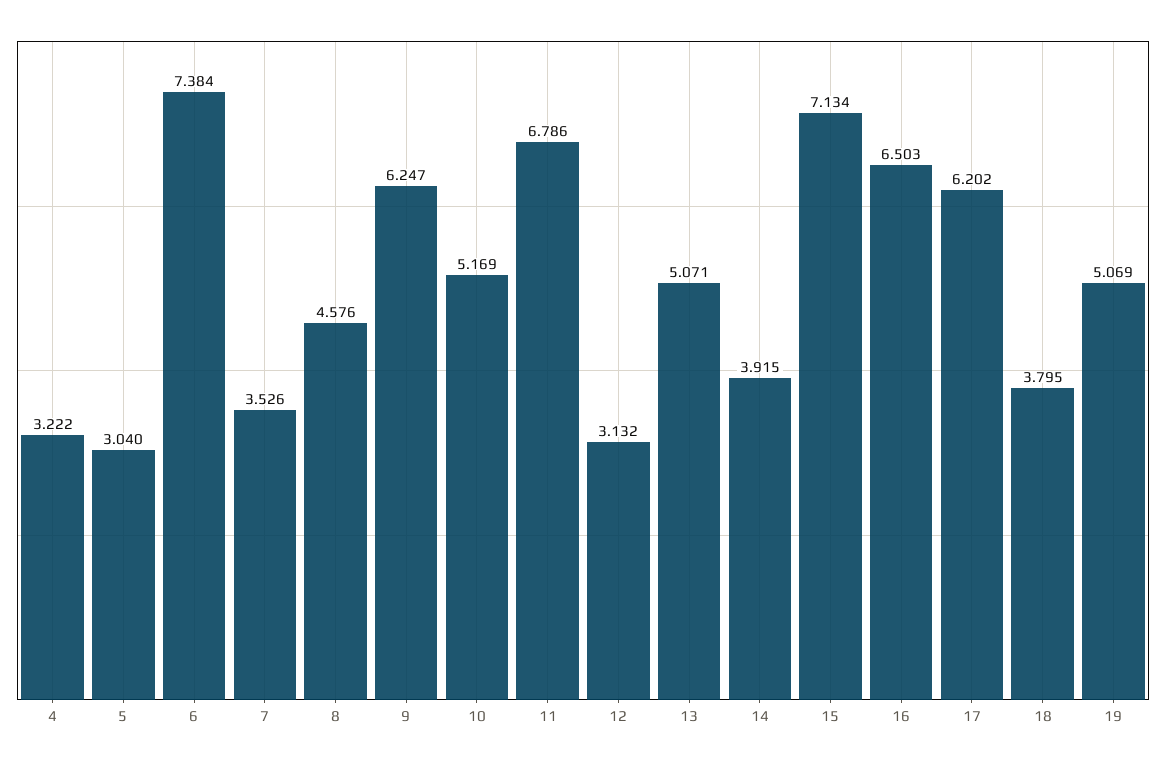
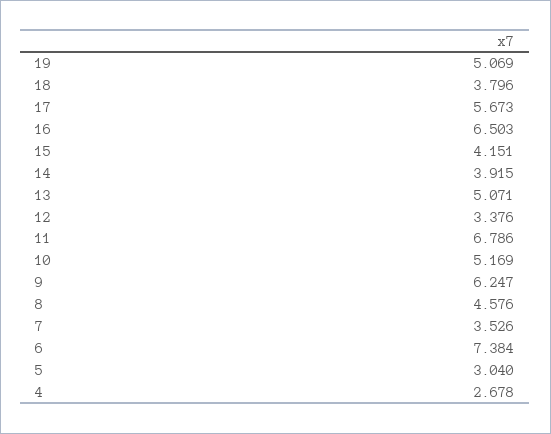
4: 3.222 -> 2.678
12: 3.132 -> 3.376
15: 7.134 -> 4.151
17: 6.202 -> 5.673
18: 3.795 -> 3.796

